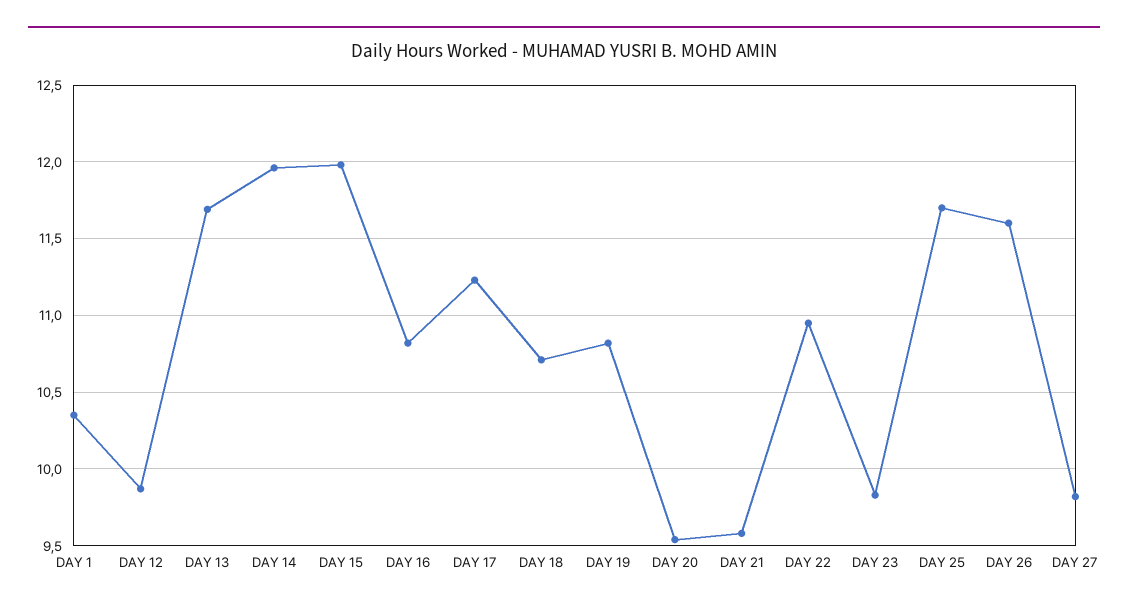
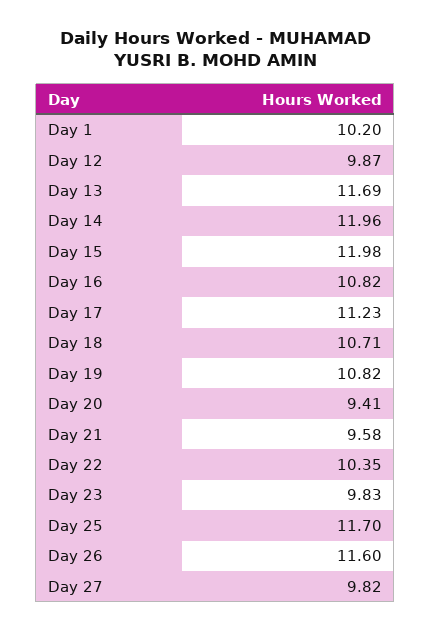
DAY 1: 10.35 -> 10.2
DAY 20: 9.55 -> 9.41
DAY 22: 10.95 -> 10.35

